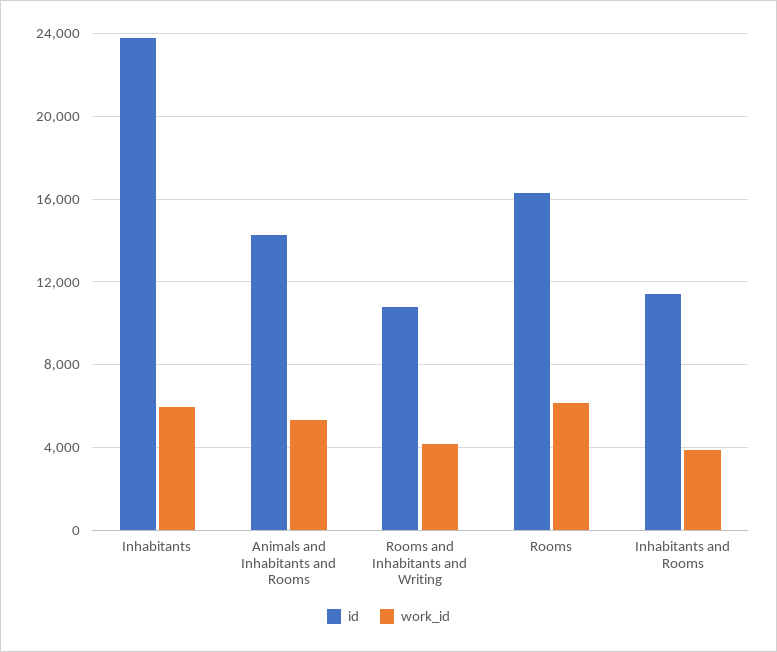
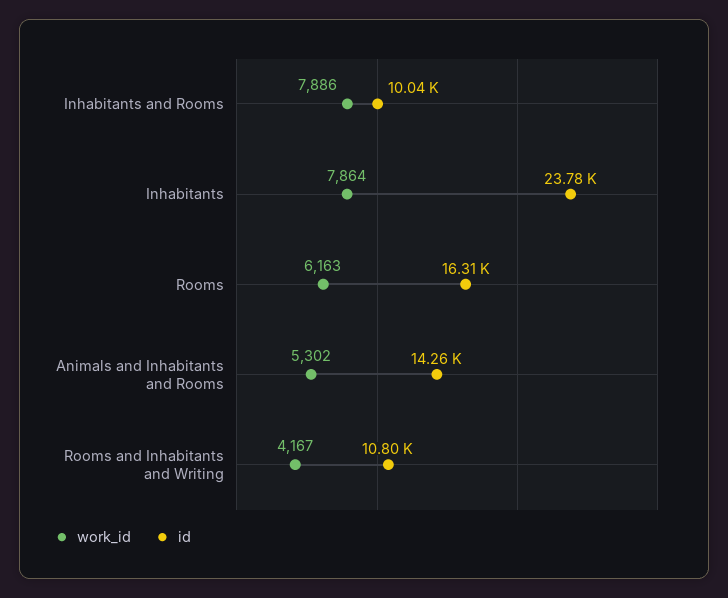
work_id, Inhabitants: 6000 -> 7864
id, Inhabitants and Rooms: 11500 -> 10040
work_id, Inhabitants and Rooms: 4000 -> 7886

